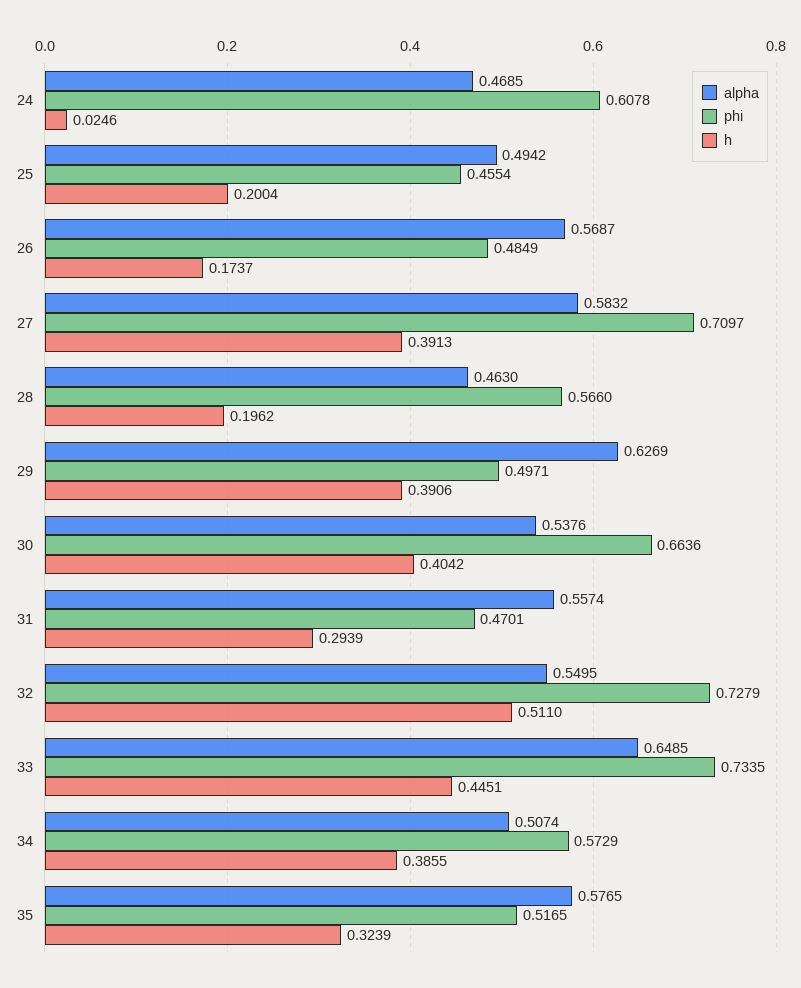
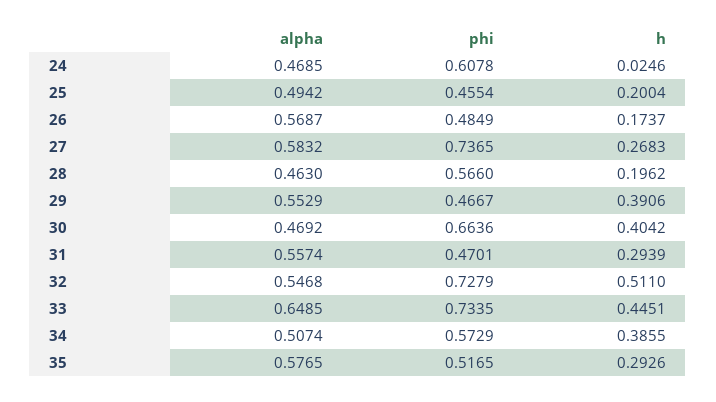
phi, 27: 0.7097 -> 0.7365
h, 27: 0.3913 -> 0.2683
alpha, 29: 0.6269 -> 0.5529
phi, 29: 0.4971 -> 0.4667
alpha, 30: 0.5376 -> 0.4692
alpha, 32: 0.5495 -> 0.5468
h, 35: 0.3239 -> 0.2926

